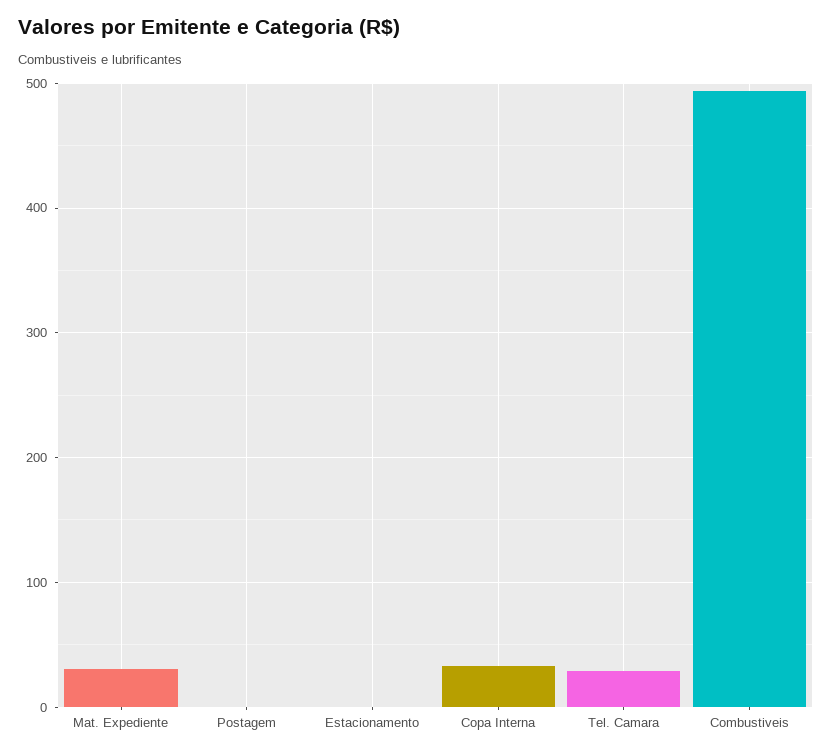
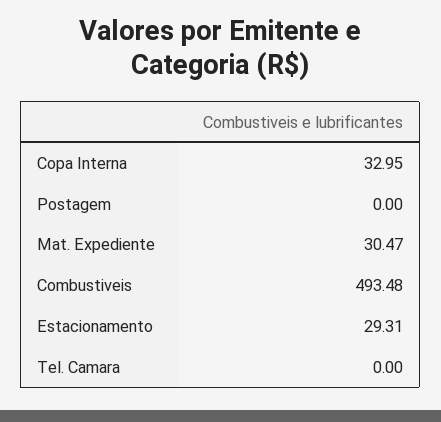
Estacionamento: 0 -> 29.31
Tel. Camara: 30 -> 0

